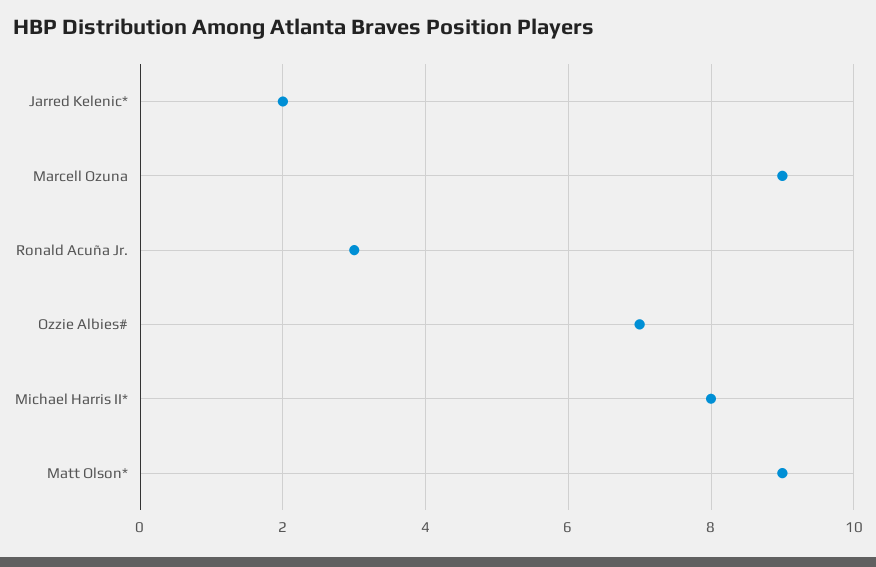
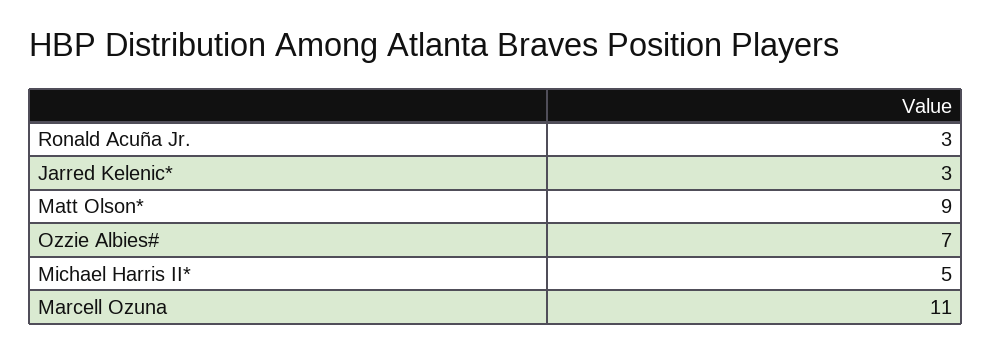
Jarred Kelenic*: 2 -> 3
Marcell Ozuna: 9 -> 11
Michael Harris II*: 8 -> 5

